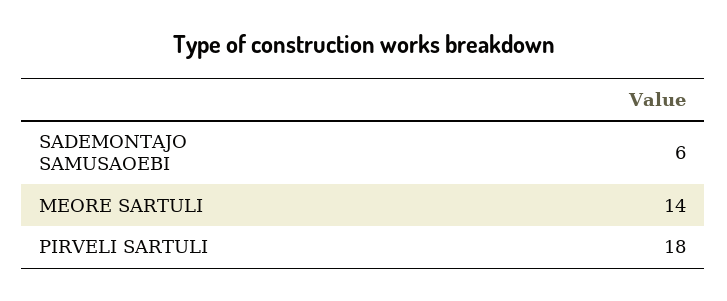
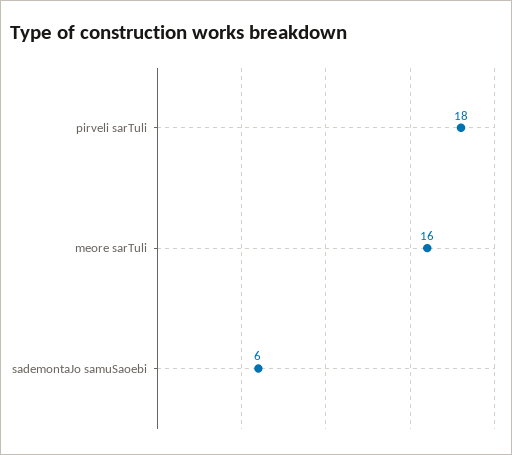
MEORE SARTULI: 14 -> 16

